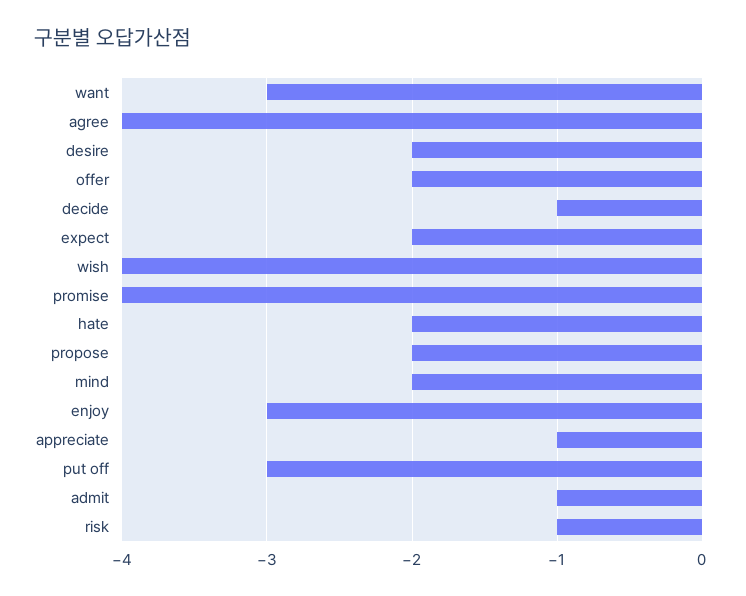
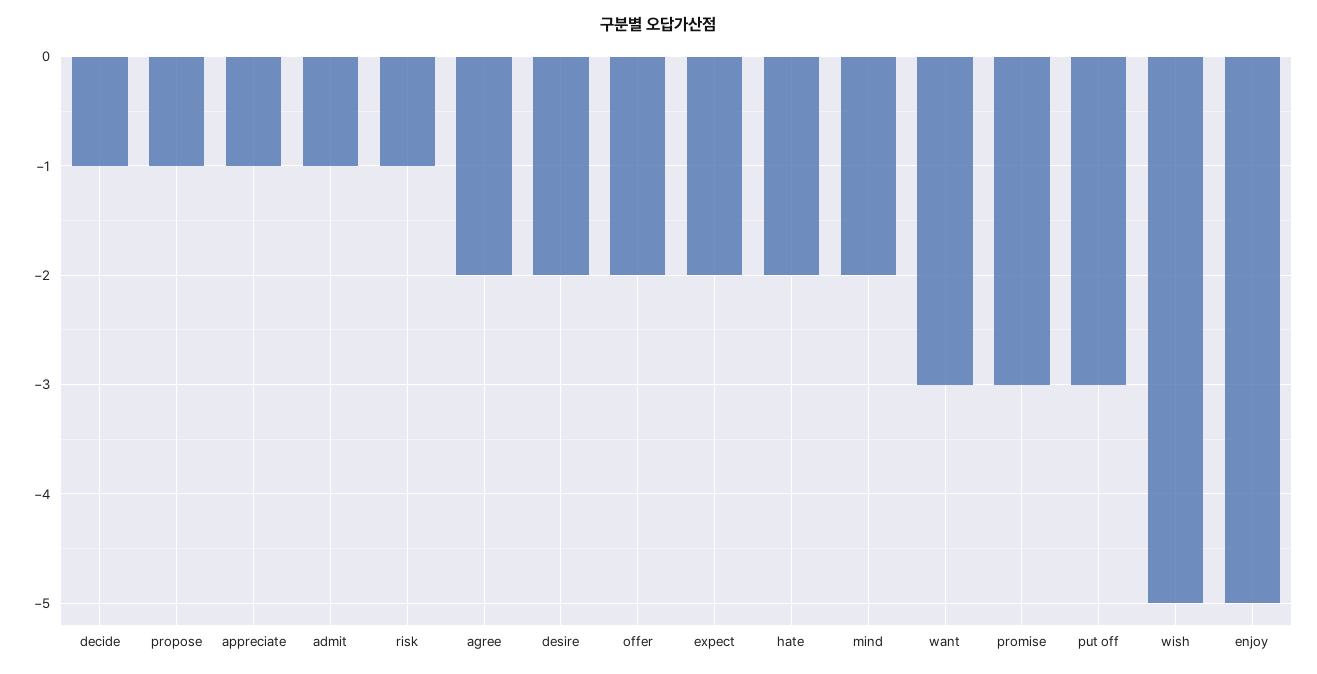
agree: -4 -> -2
wish: -4 -> -5
promise: -4 -> -3
propose: -2 -> -1
enjoy: -3 -> -5

